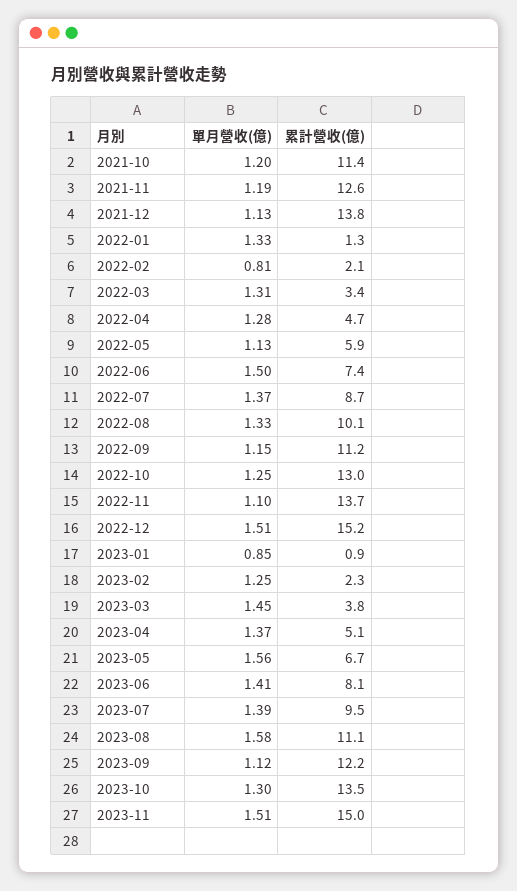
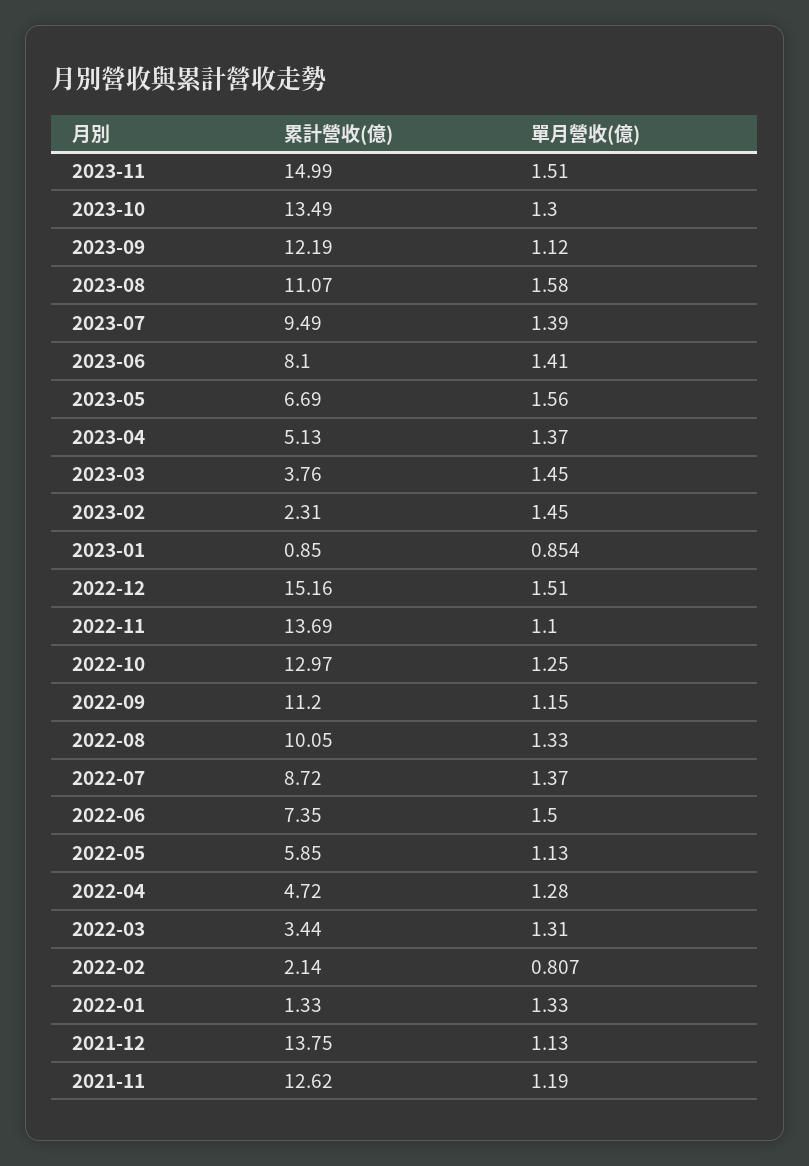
單月營收(億), 2021-10: 1.2 -> none
累計營收(億), 2021-10: 11.4 -> none
單月營收(億), 2023-02: 1.25 -> 1.45

